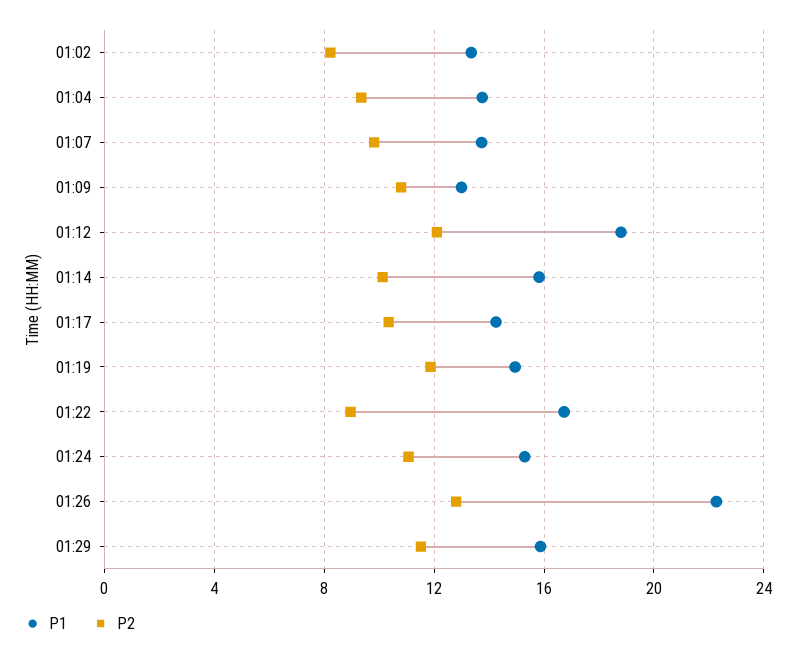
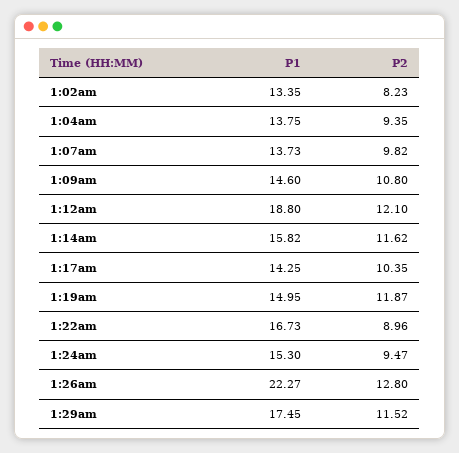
P1, 01:09: 13 -> 14.6
P2, 01:14: 10 -> 11.62
P2, 01:24: 11 -> 9.47
P1, 01:29: 16 -> 17.45

